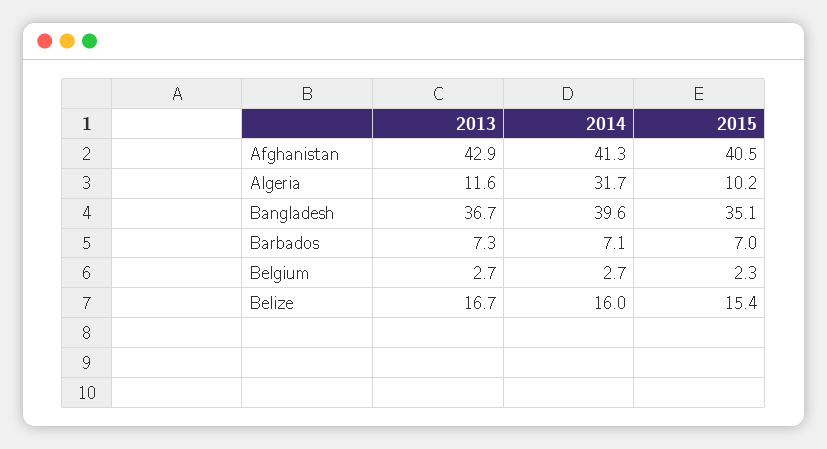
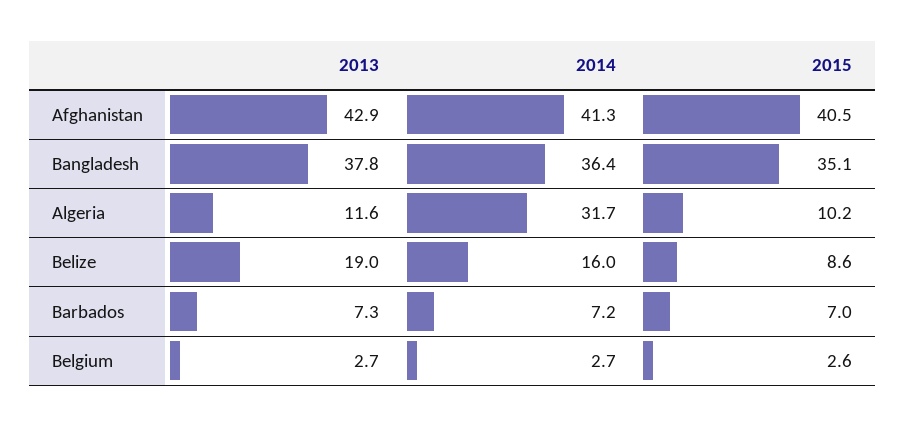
2013, Bangladesh: 36.7 -> 37.8
2014, Bangladesh: 39.6 -> 36.4
2014, Barbados: 7.1 -> 7.2
2015, Belgium: 2.3 -> 2.6
2013, Belize: 16.7 -> 19
2015, Belize: 15.4 -> 8.6

